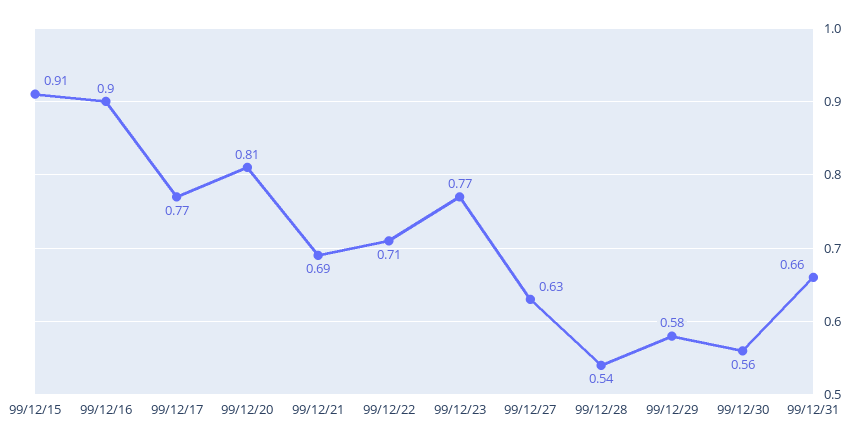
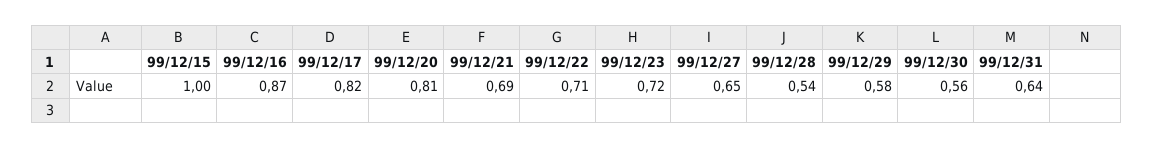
99/12/15: 0.91 -> 1
99/12/16: 0.9 -> 0.87
99/12/17: 0.77 -> 0.82
99/12/23: 0.77 -> 0.72
99/12/27: 0.63 -> 0.65
99/12/31: 0.66 -> 0.64

